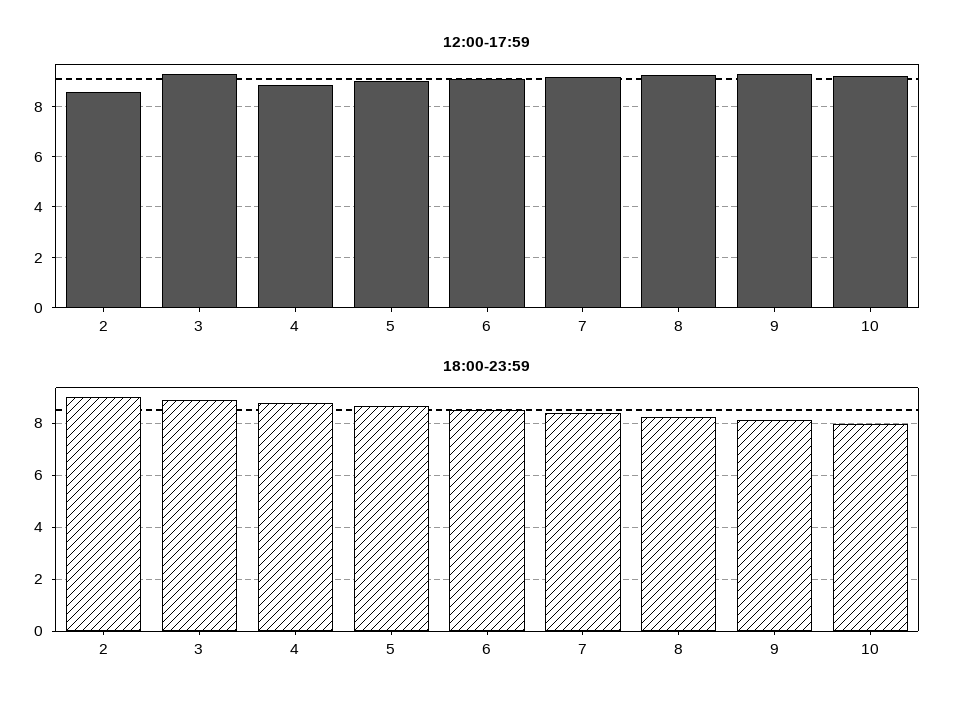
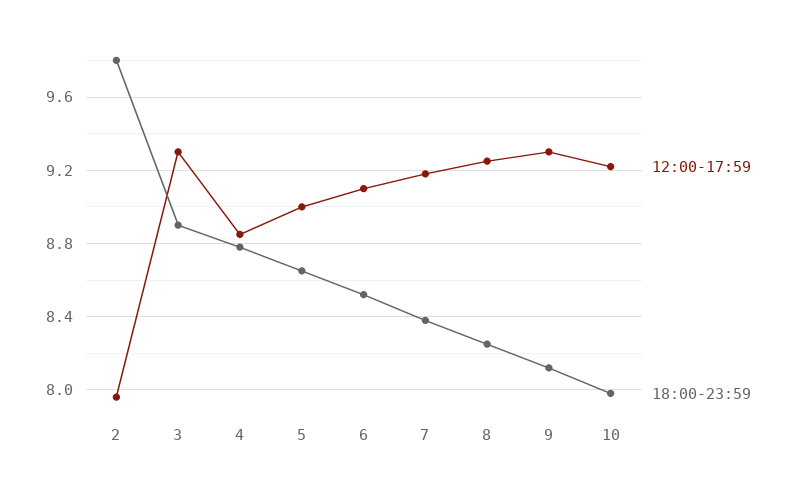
12:00-17:59, 2: 8.5 -> 7.95
18:00-23:59, 2: 9 -> 9.8

